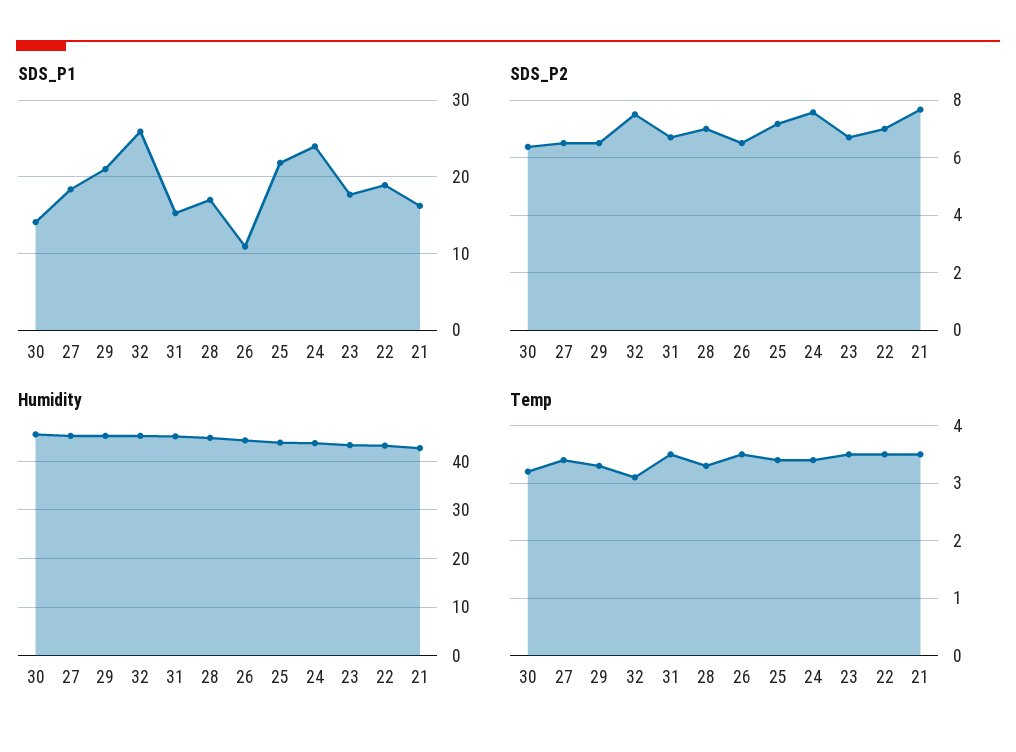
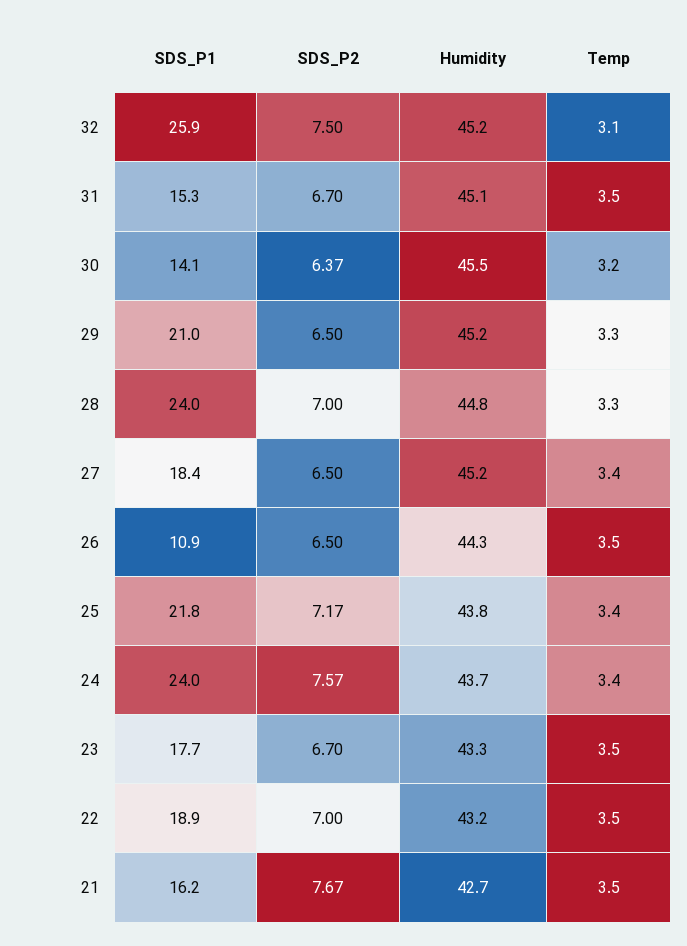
SDS_P1, 28: 17 -> 24

